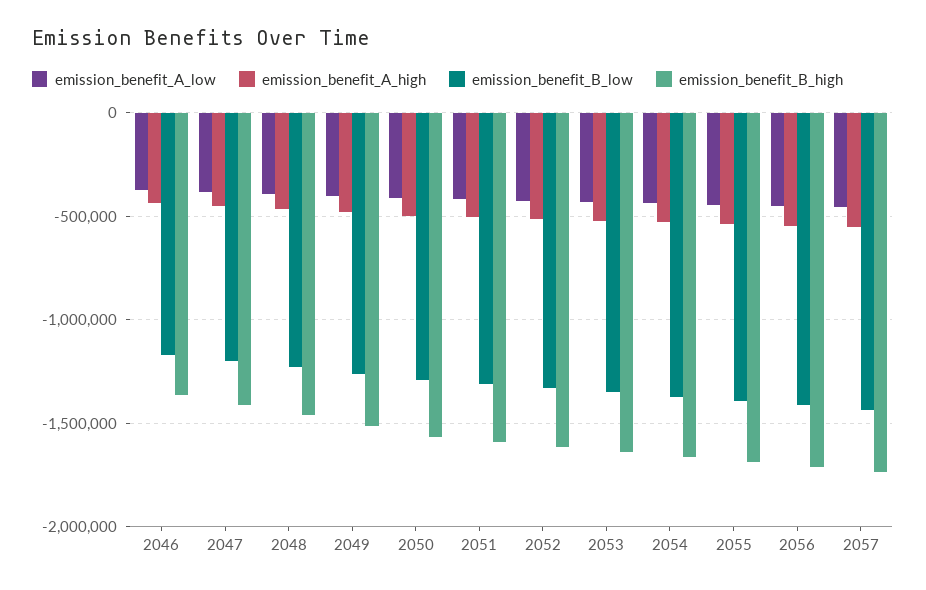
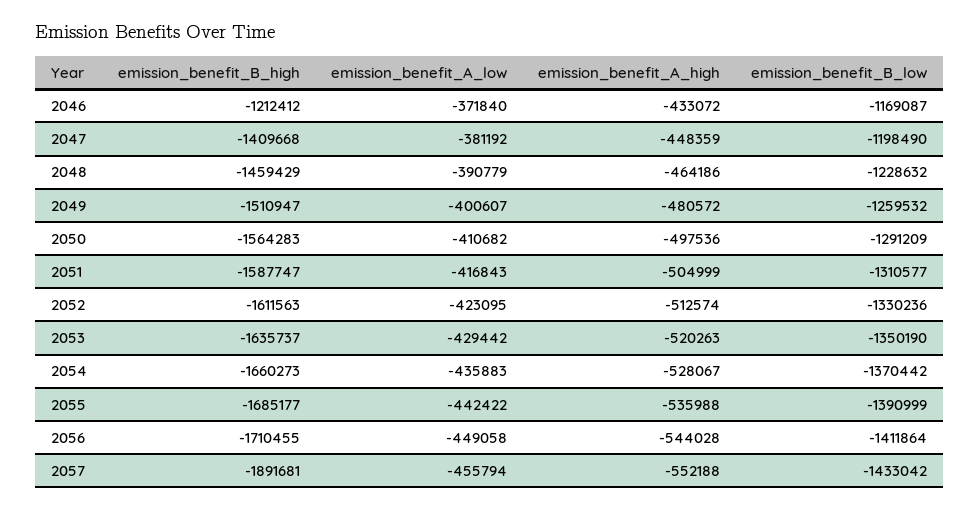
emission_benefit_B_high, 2046: -1350000 -> -1212412
emission_benefit_B_high, 2057: -1750000 -> -1891681

